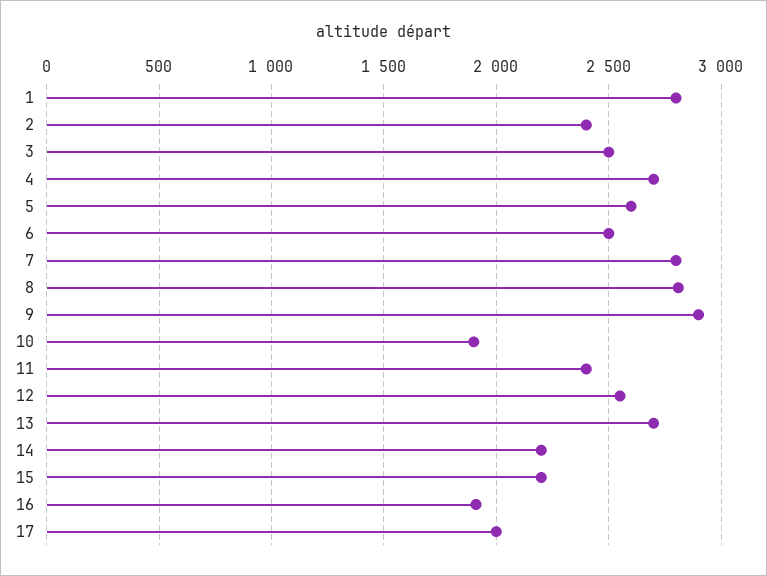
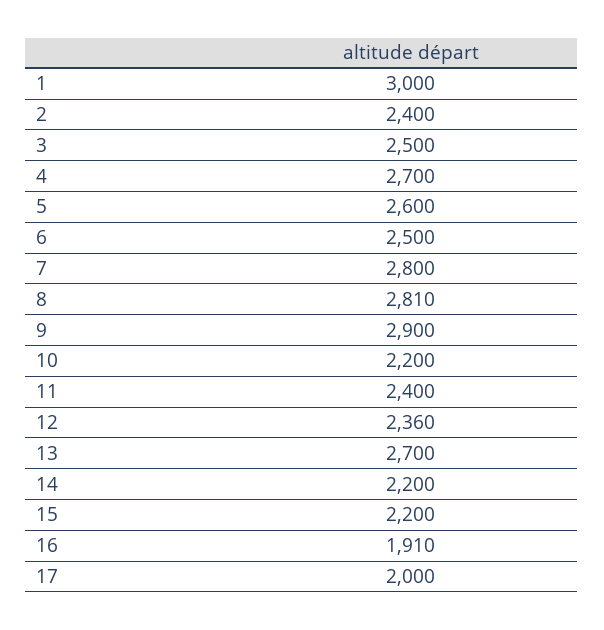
1: 2800 -> 3000
10: 1900 -> 2200
12: 2550 -> 2360

